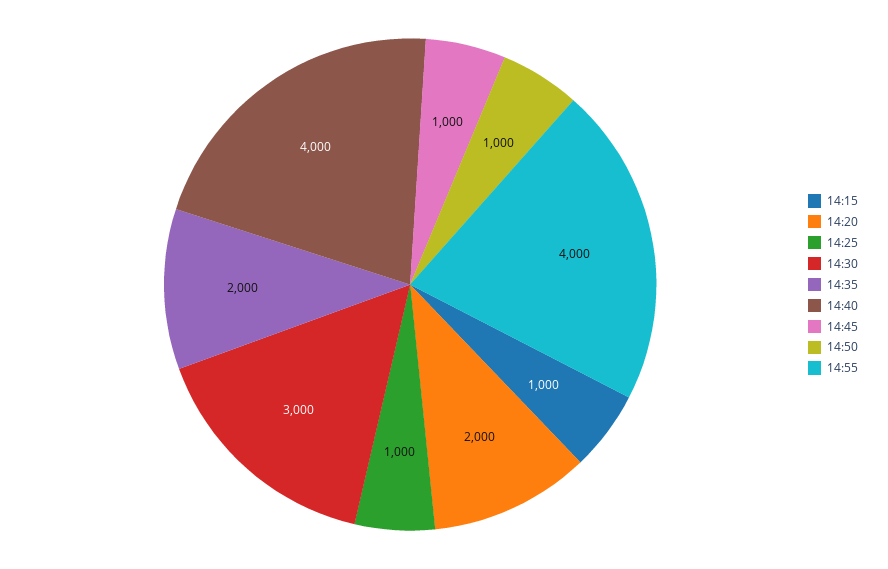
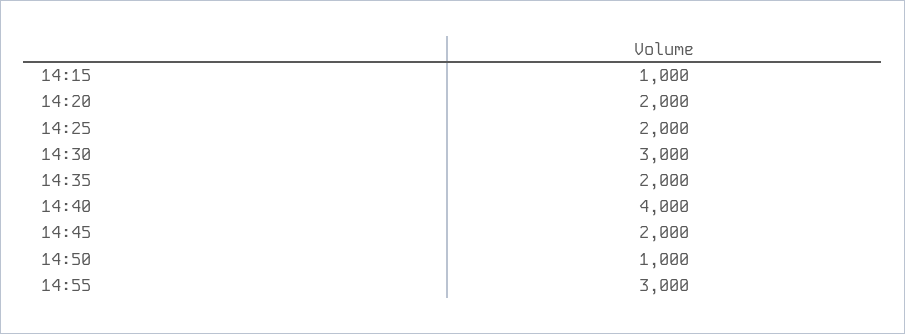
14:25: 1000 -> 2000
14:45: 1000 -> 2000
14:55: 4000 -> 3000

